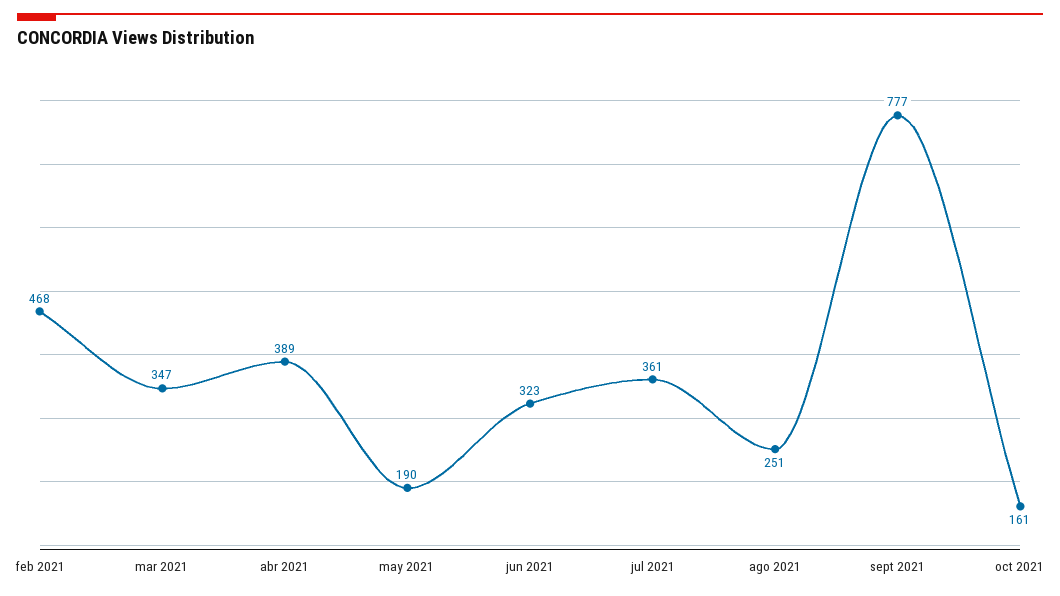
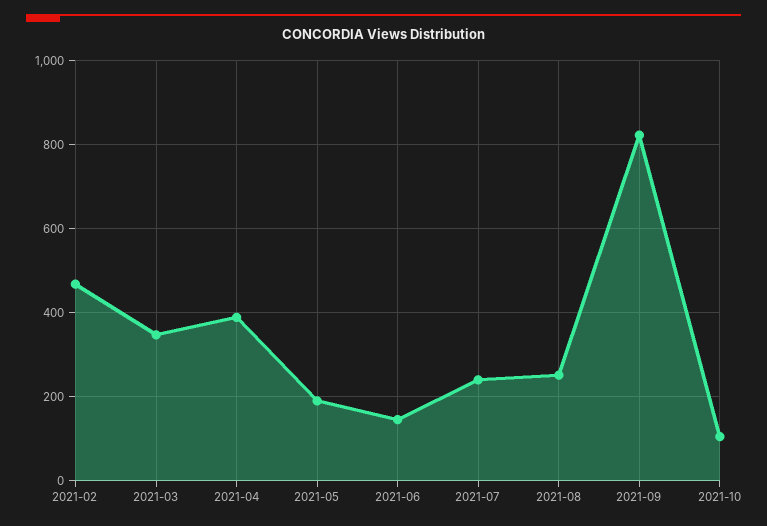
jun 2021: 323 -> 140
jul 2021: 361 -> 240
sept 2021: 777 -> 820
oct 2021: 161 -> 100

